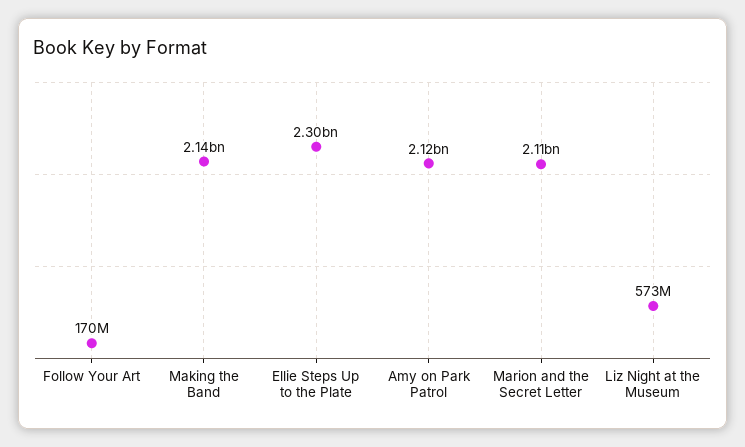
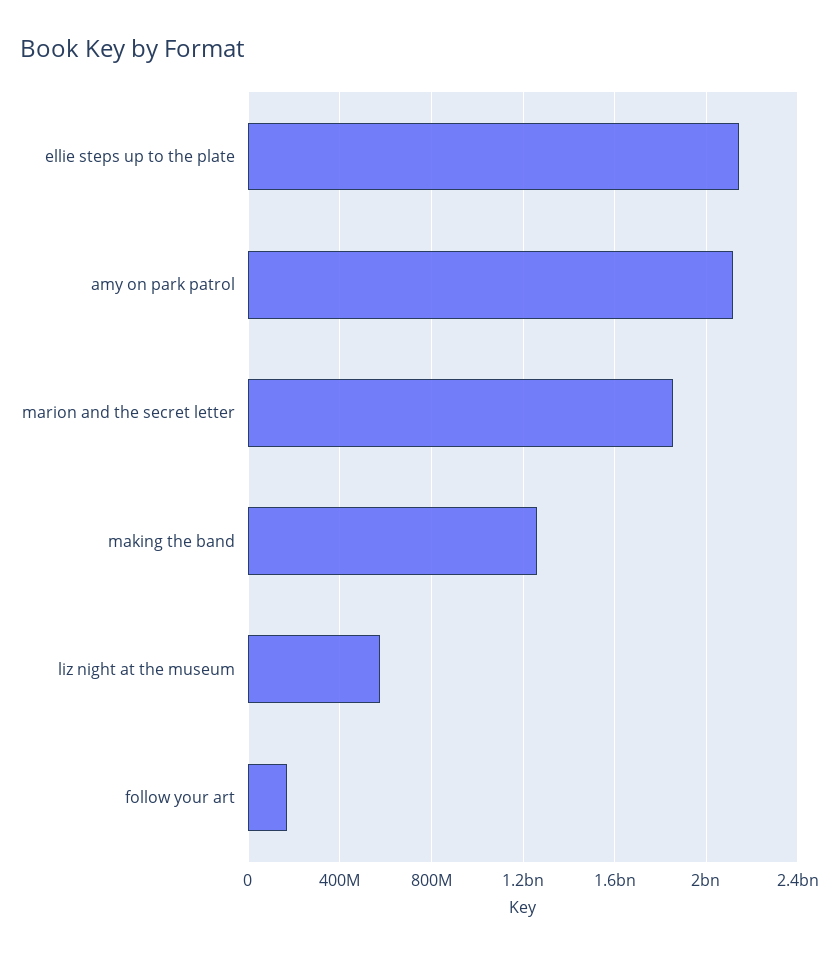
Making the Band: 2140000000 -> 1250000000
Ellie Steps Up to the Plate: 2300000000 -> 2150000000
Marion and the Secret Letter: 2110000000 -> 1850000000

